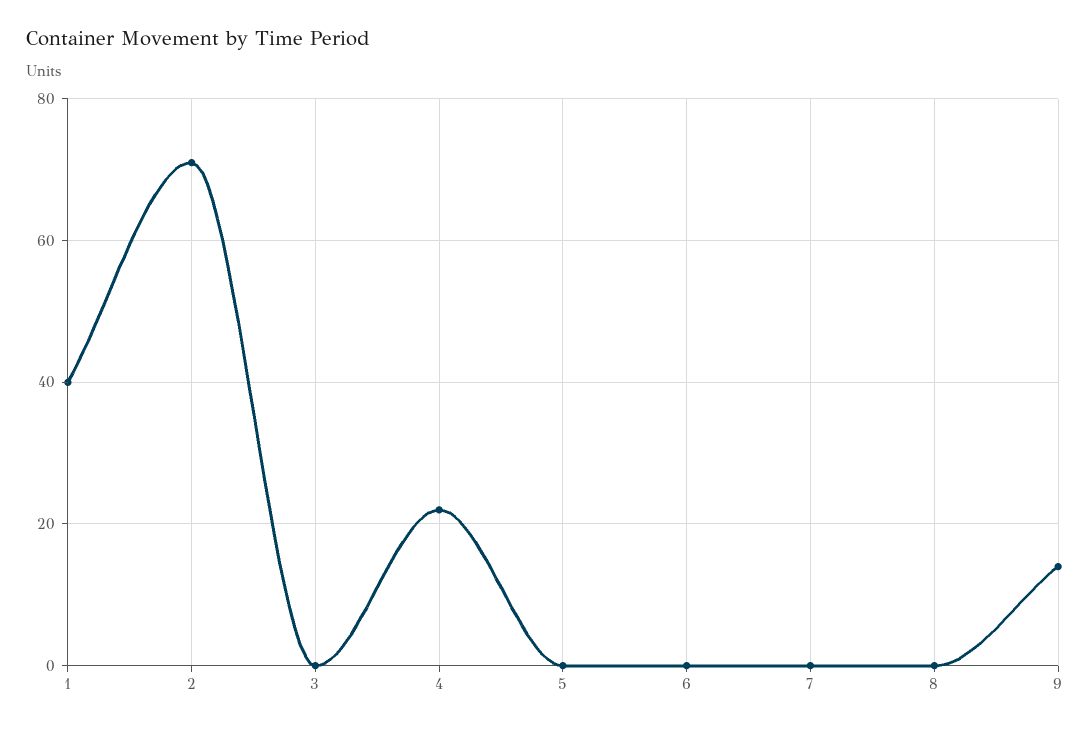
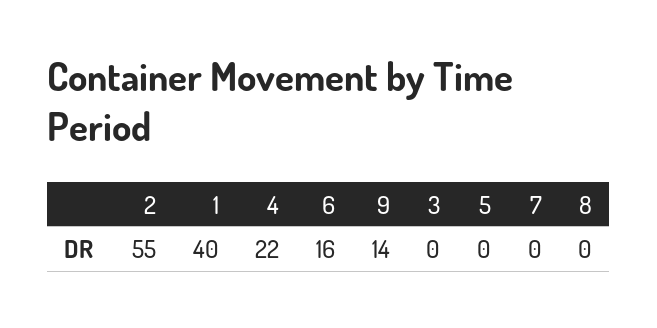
2: 70 -> 55
6: 0 -> 16

